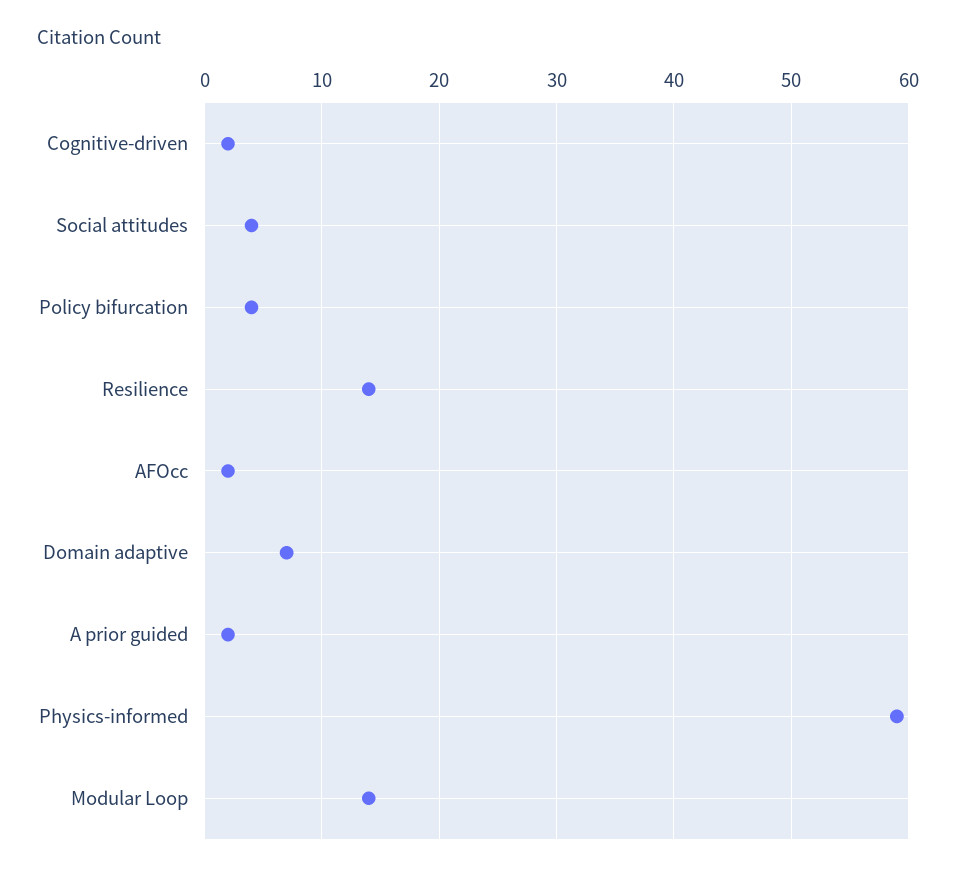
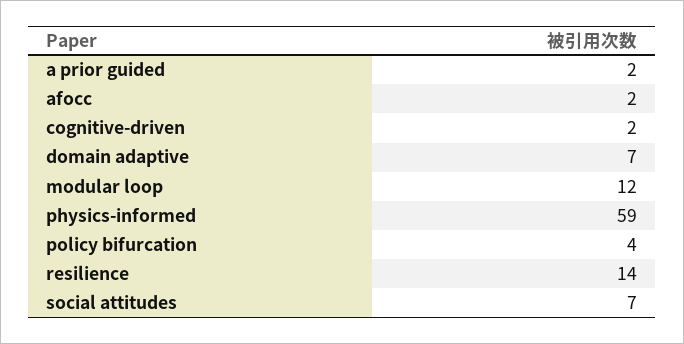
Social attitudes: 4 -> 7
Modular Loop: 14 -> 12

